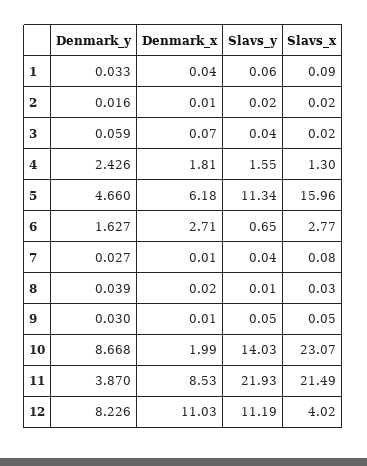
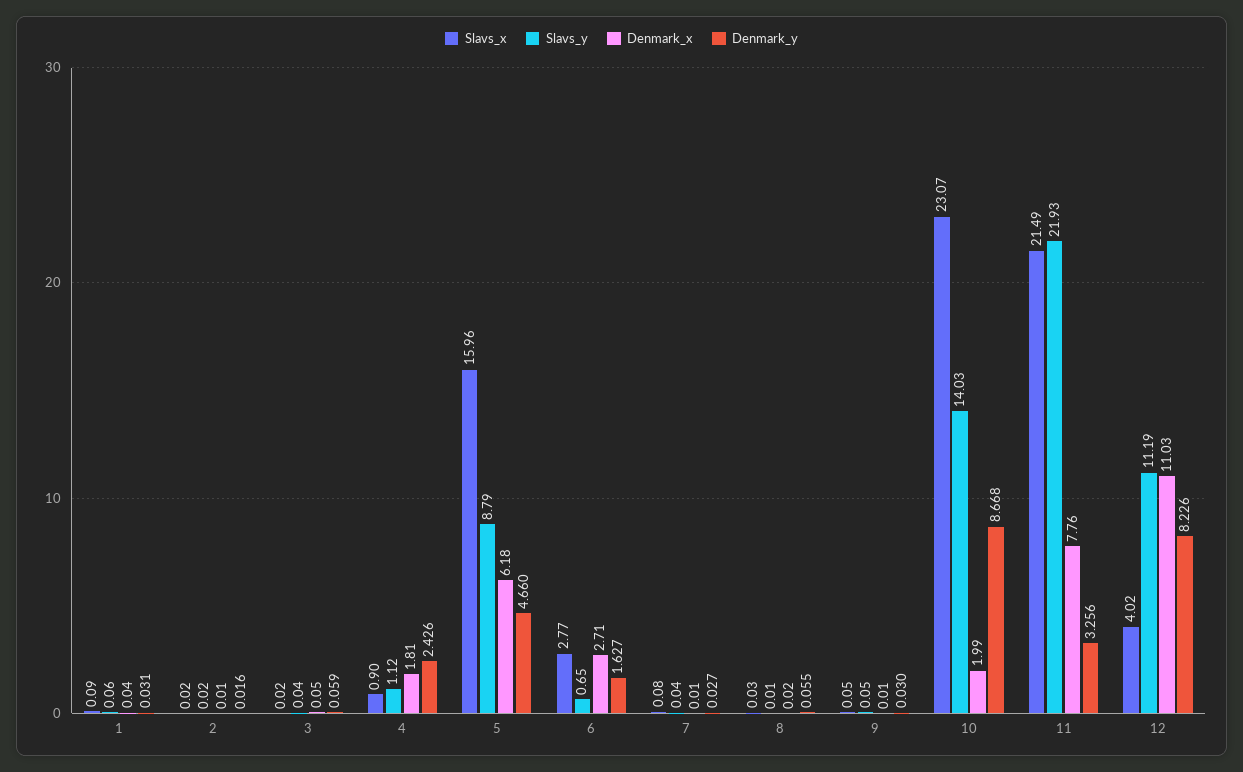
Denmark_y, 1: 0.033 -> 0.031
Denmark_x, 3: 0.07 -> 0.05
Slavs_y, 4: 1.55 -> 1.12
Slavs_x, 4: 1.3 -> 0.9
Slavs_y, 5: 11.34 -> 8.79
Denmark_y, 8: 0.039 -> 0.055
Denmark_y, 11: 3.87 -> 3.256
Denmark_x, 11: 8.53 -> 7.76

